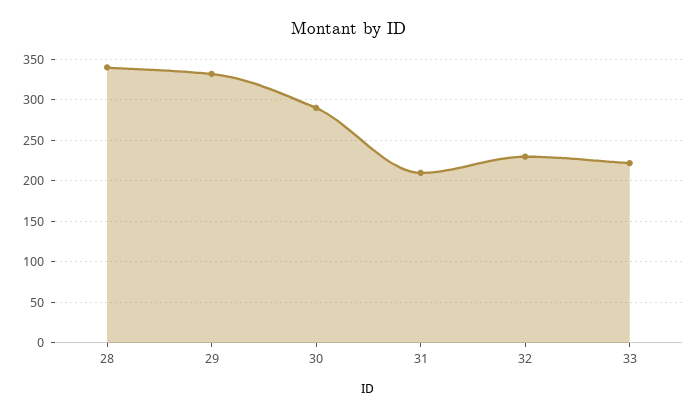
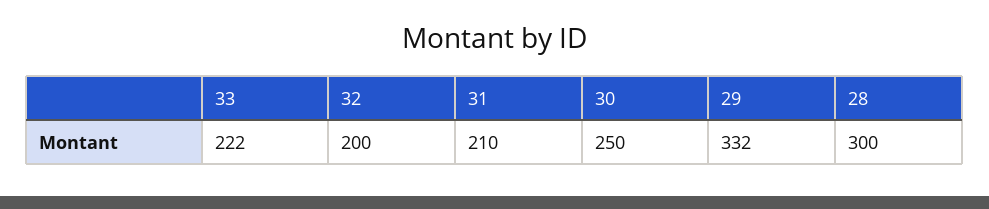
28: 340 -> 300
30: 290 -> 250
32: 230 -> 200

